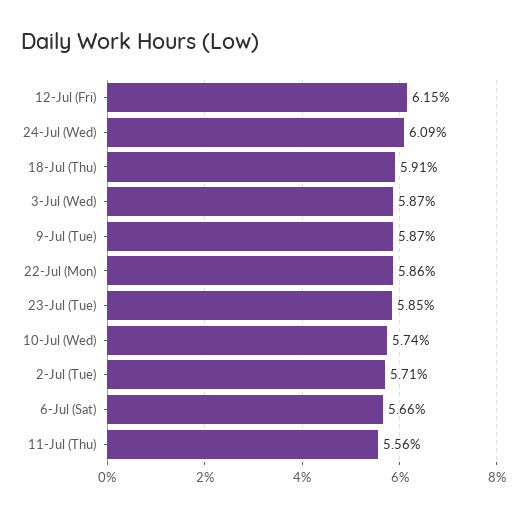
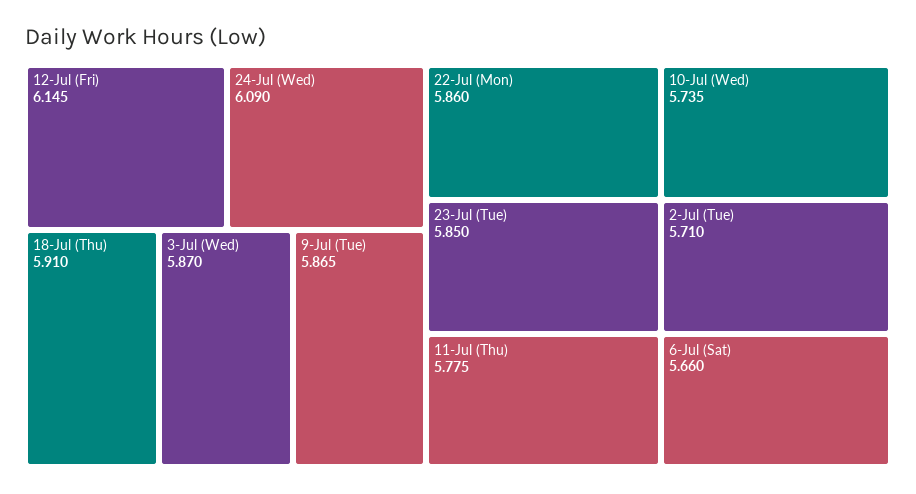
11-Jul (Thu): 5.56 -> 5.775

